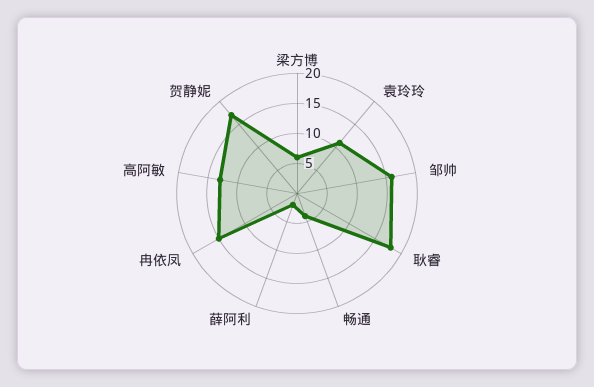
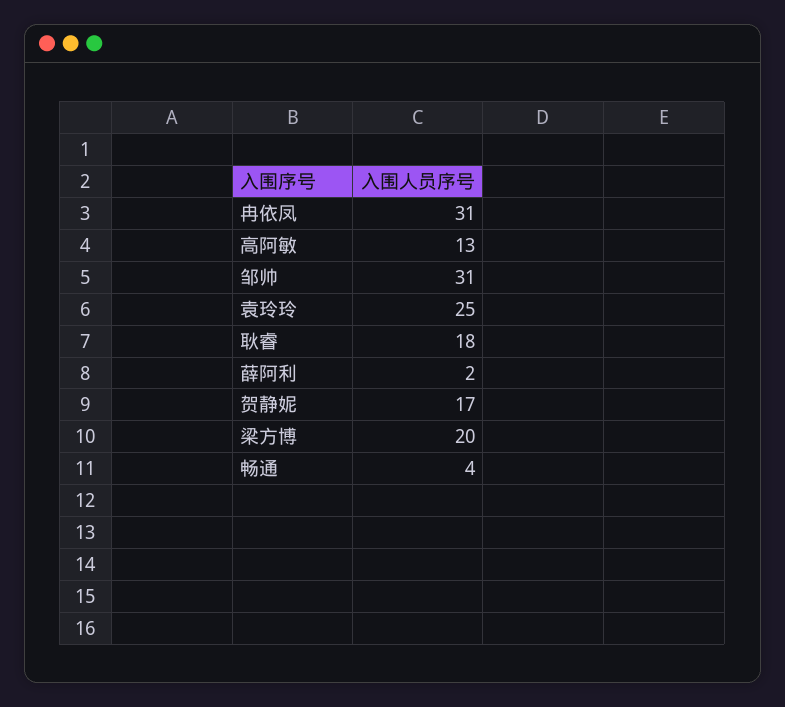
梁方博: 5 -> 20
袁玲玲: 10 -> 25
邹帅: 15 -> 31
冉依凤: 15 -> 31

